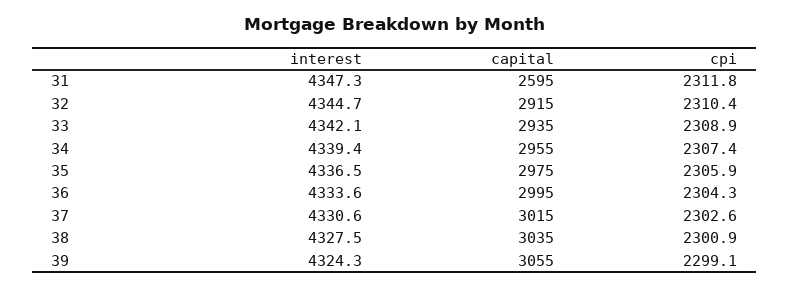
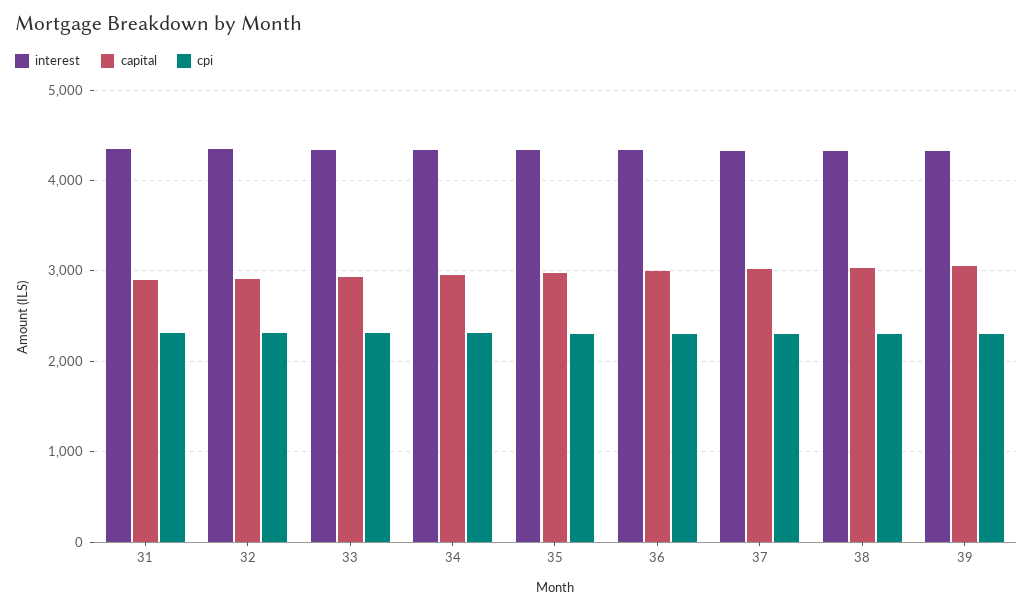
capital, 31: 2595 -> 2900

